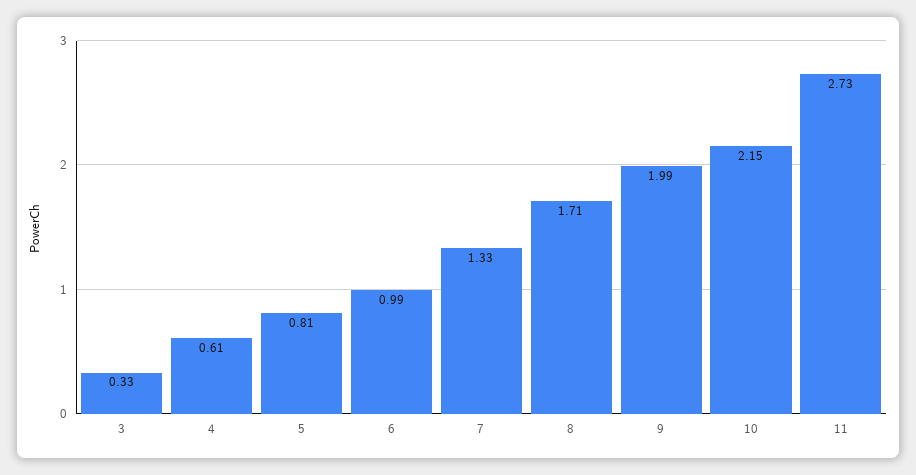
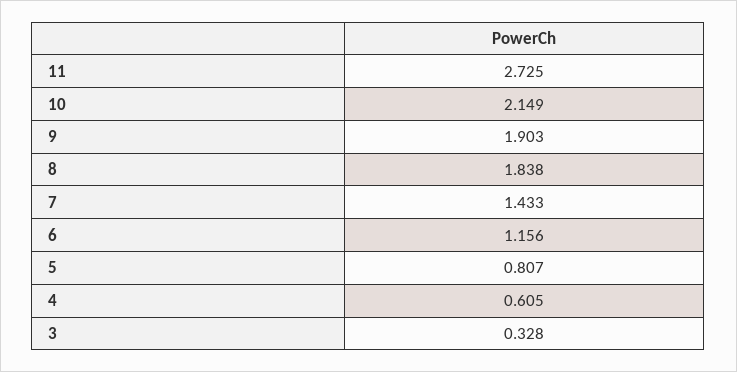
6: 0.99 -> 1.156
7: 1.33 -> 1.433
8: 1.71 -> 1.838
9: 1.99 -> 1.903

